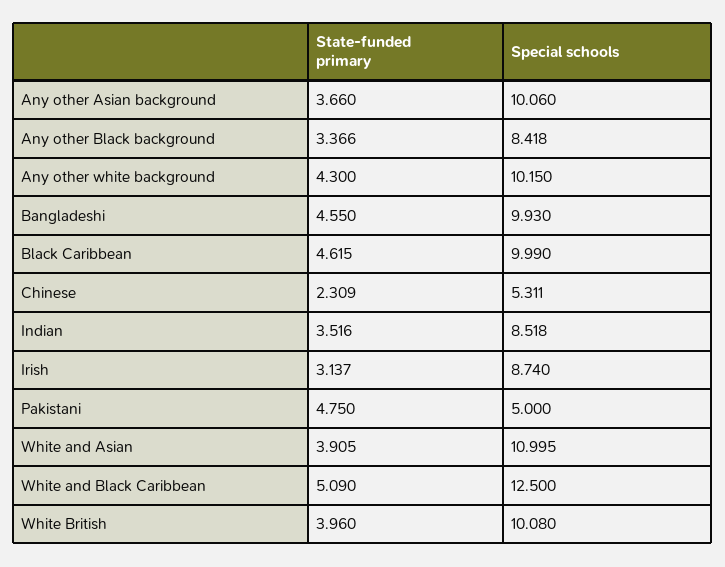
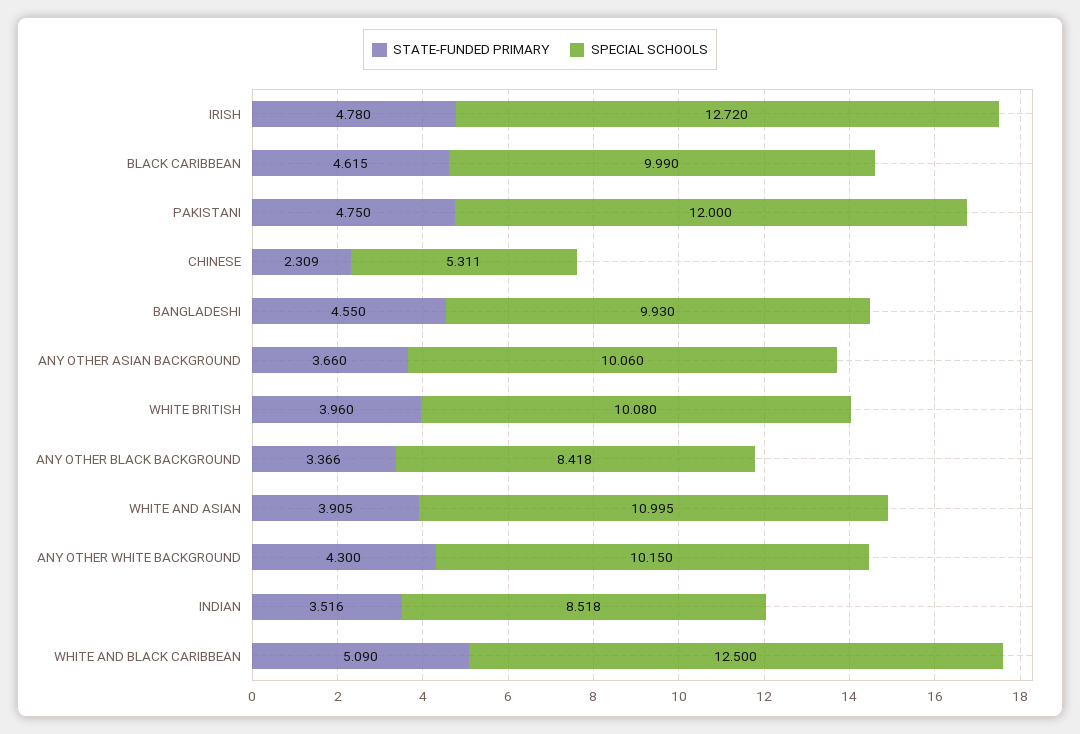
State-funded primary, Irish: 3.137 -> 4.78
Special schools, Irish: 8.74 -> 12.72
Special schools, Pakistani: 5 -> 12

